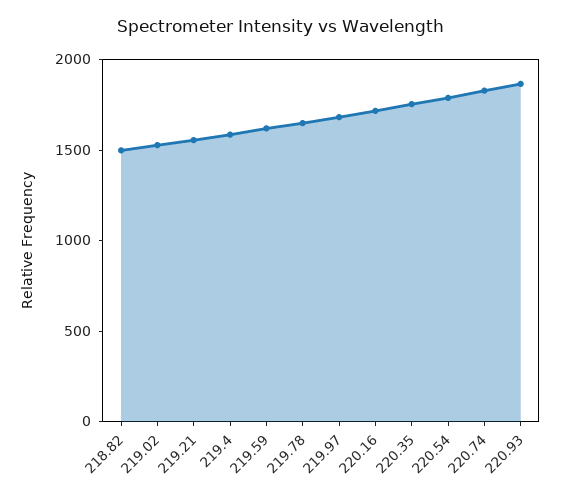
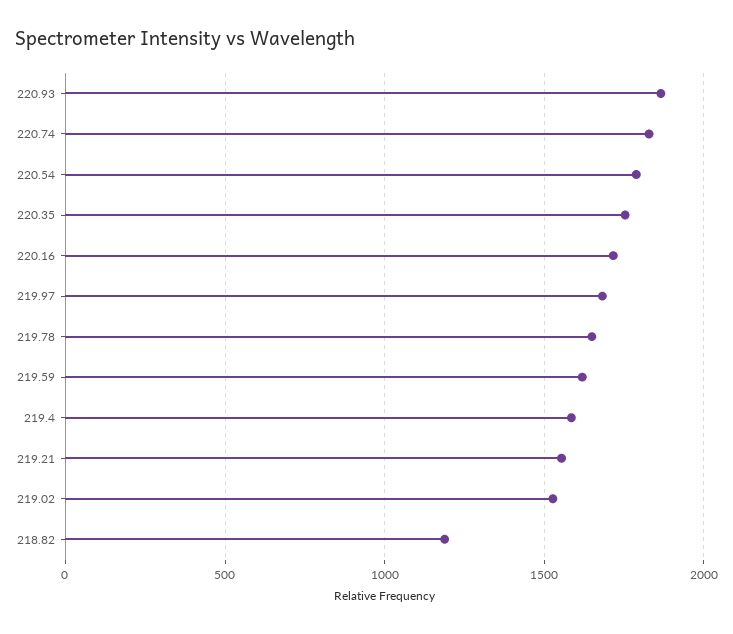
218.82: 1500 -> 1200

